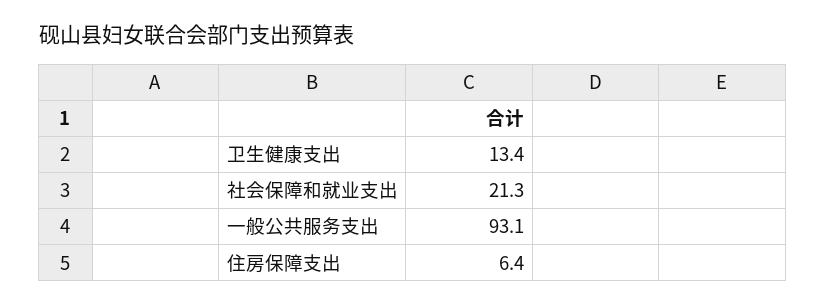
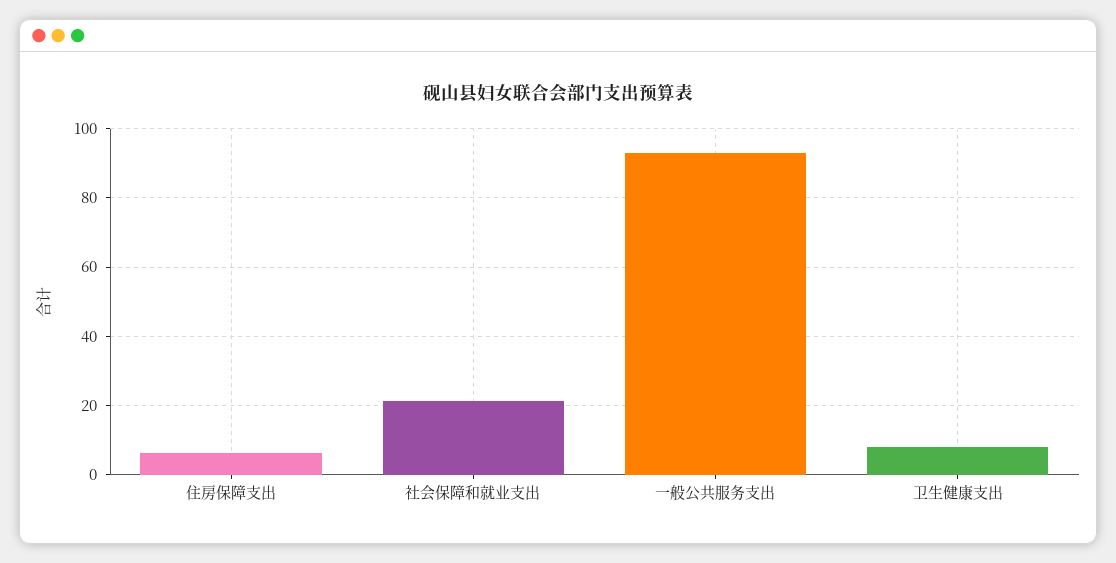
卫生健康支出: 13.4 -> 8

